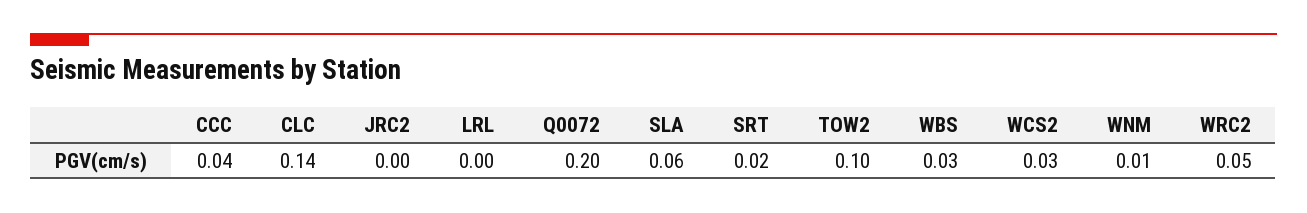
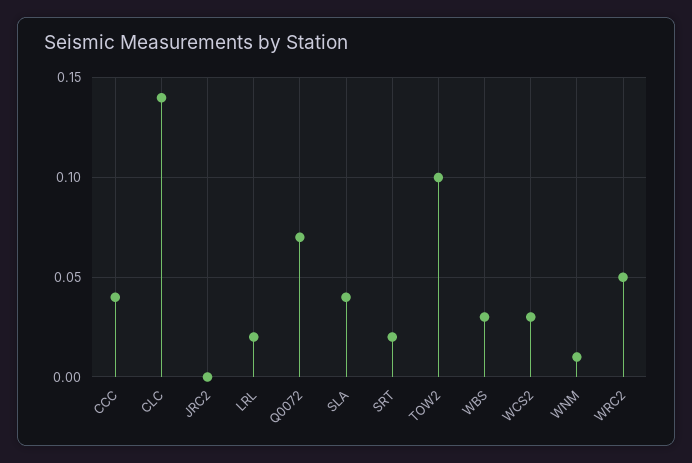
LRL: 0 -> 0.02
Q0072: 0.2 -> 0.07
SLA: 0.06 -> 0.04

